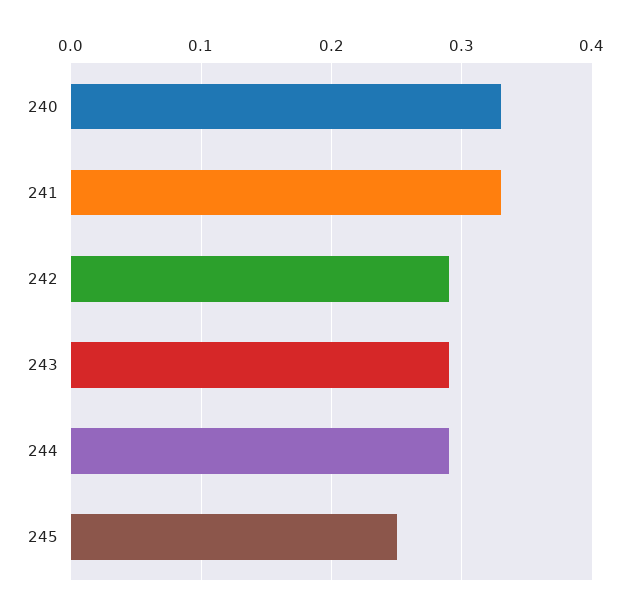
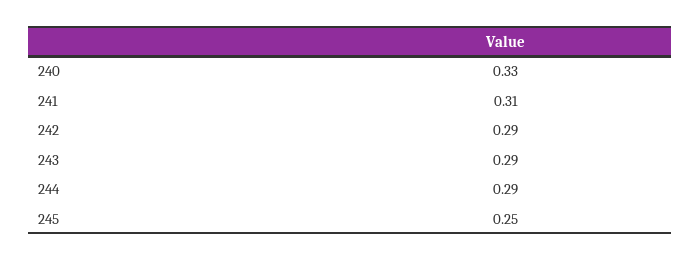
241: 0.33 -> 0.31

